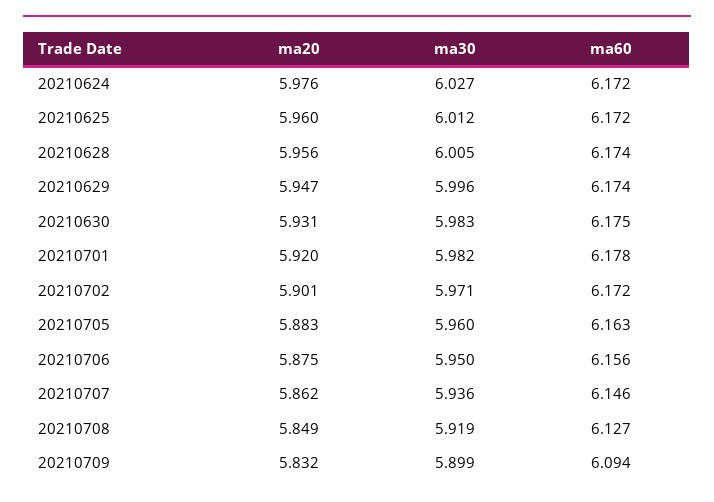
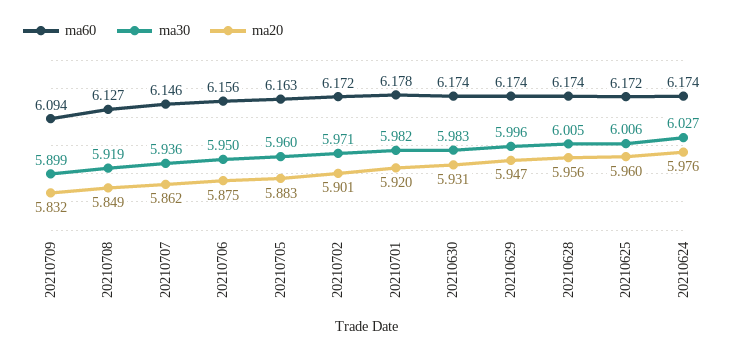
ma60, 20210624: 6.172 -> 6.174
ma30, 20210625: 6.012 -> 6.006
ma60, 20210630: 6.175 -> 6.174

